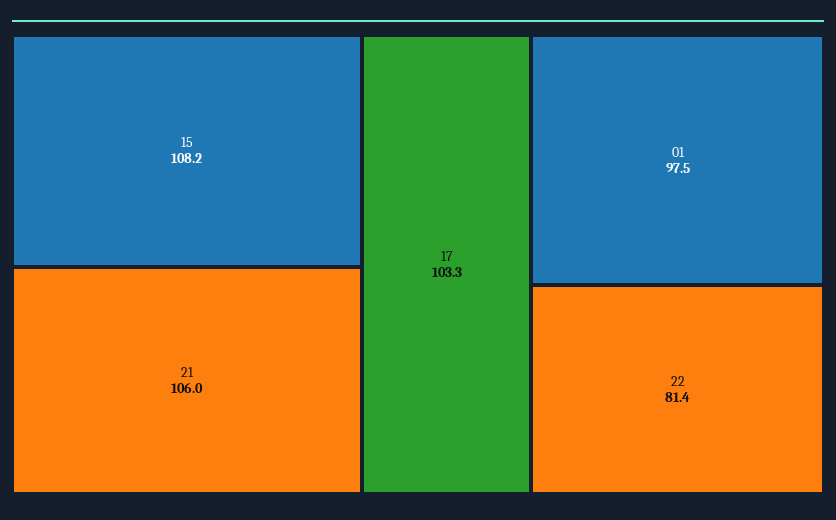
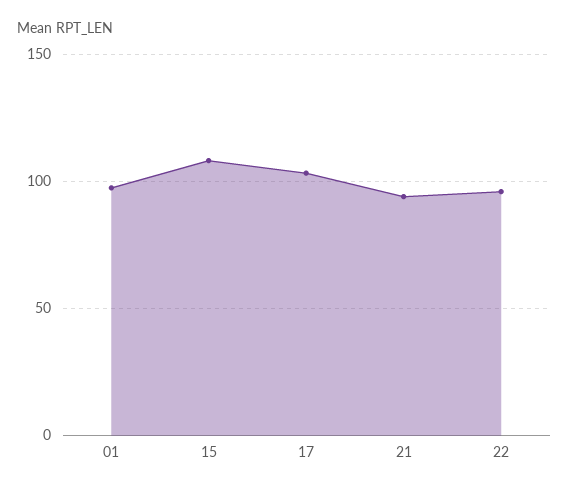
21: 106 -> 95
22: 81.4 -> 95

